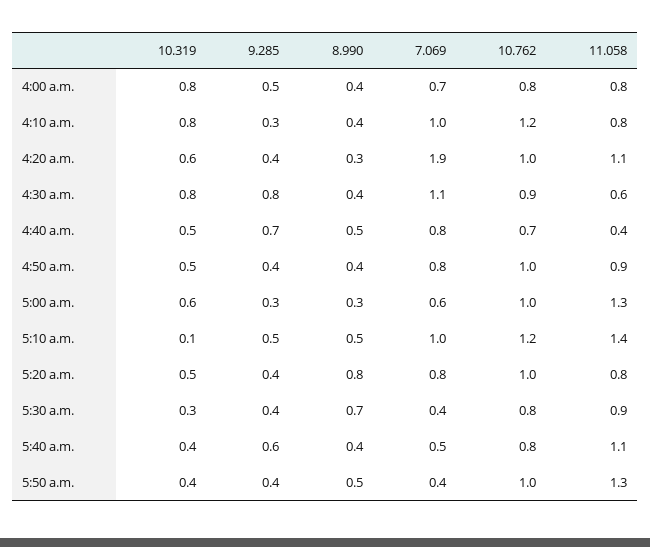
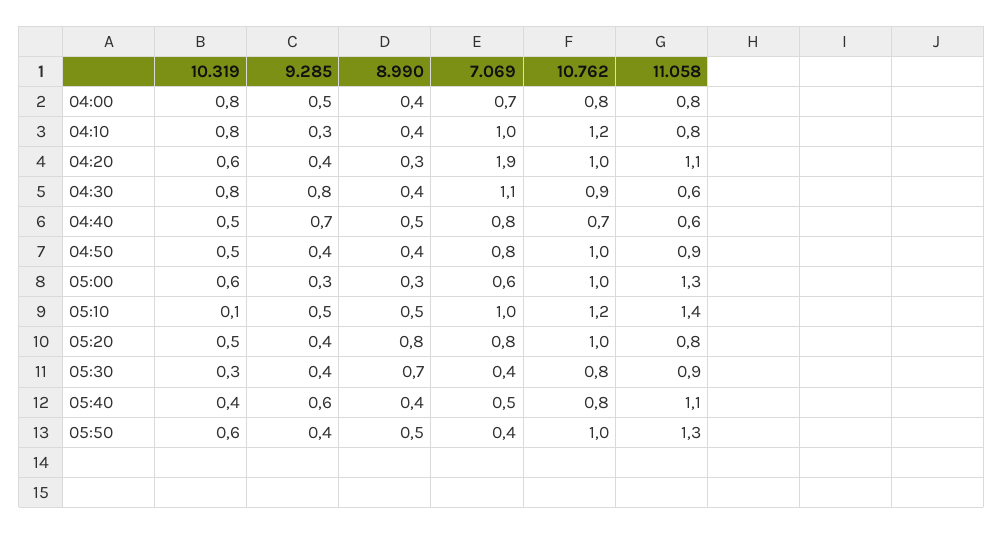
11.058, 4:40 a.m.: 0.4 -> 0.6
10.319, 5:50 a.m.: 0.4 -> 0.6

